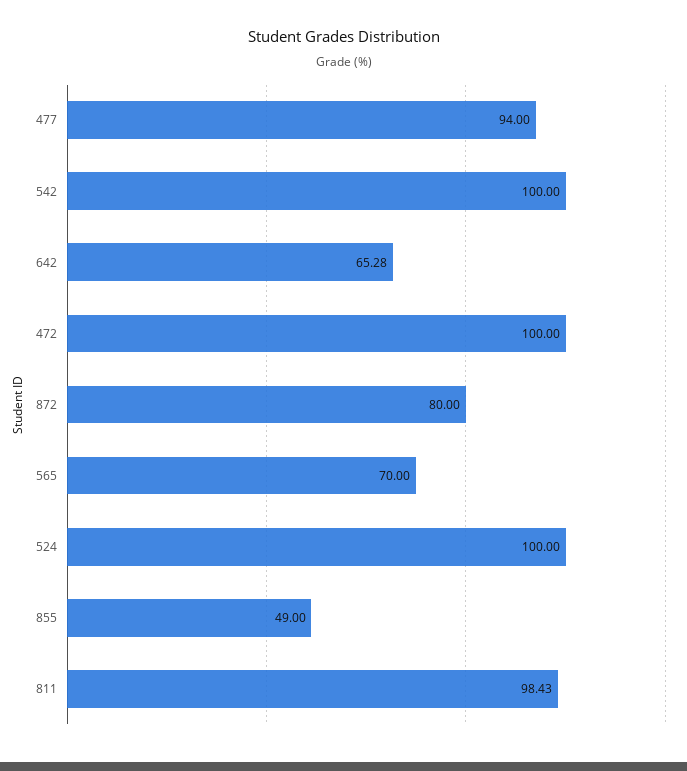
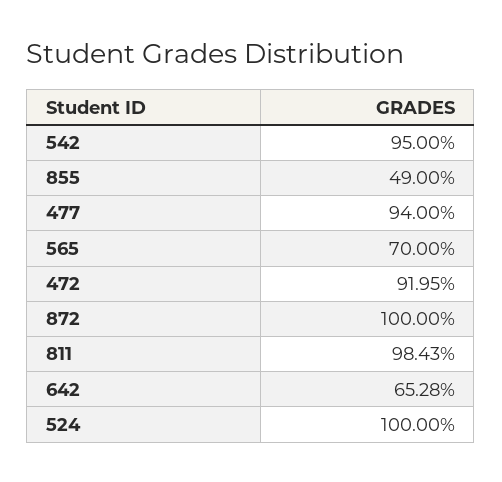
542: 100 -> 95
472: 100 -> 91.95
872: 80 -> 100

